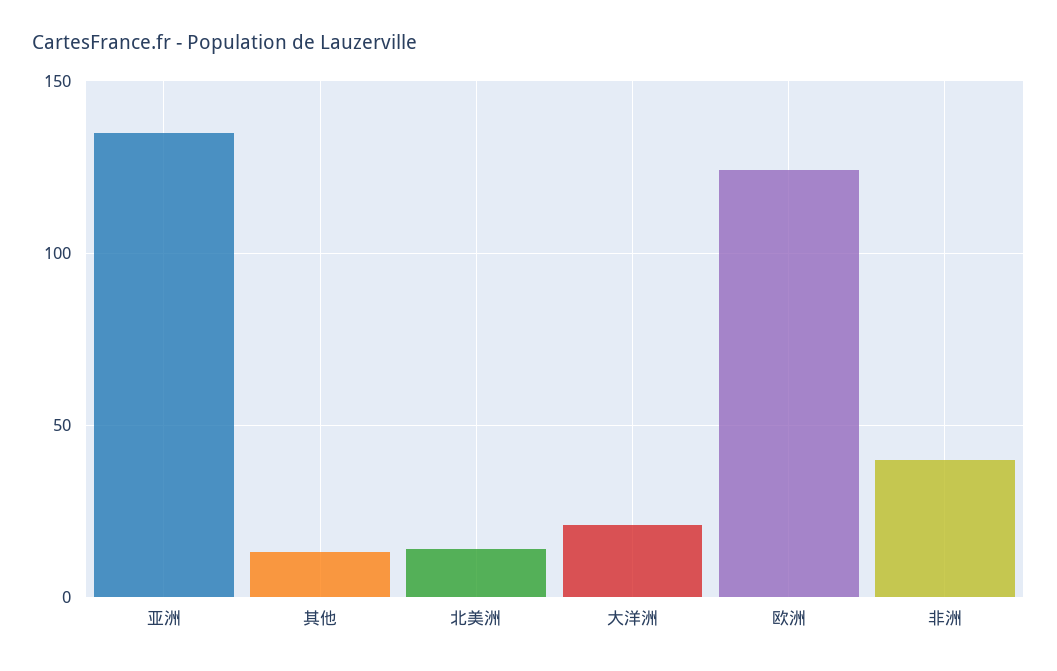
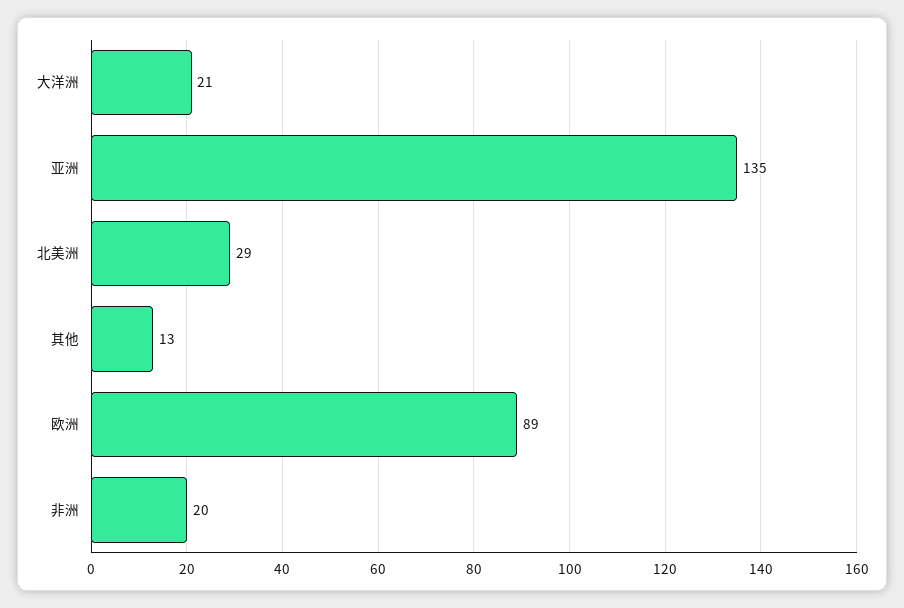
北美洲: 15 -> 29
欧洲: 125 -> 89
非洲: 40 -> 20

